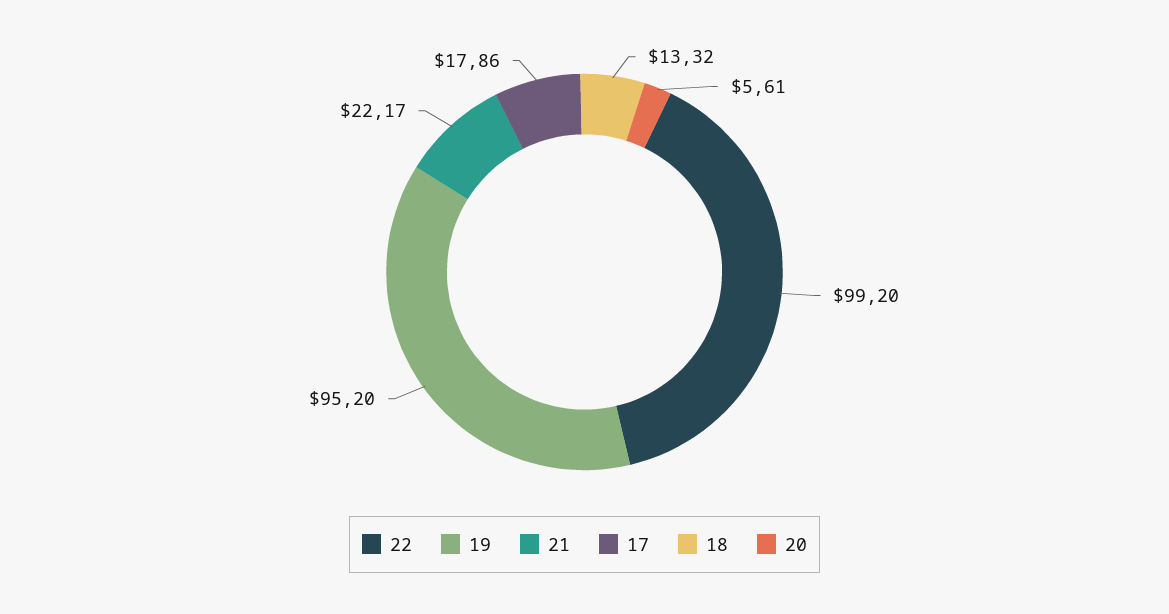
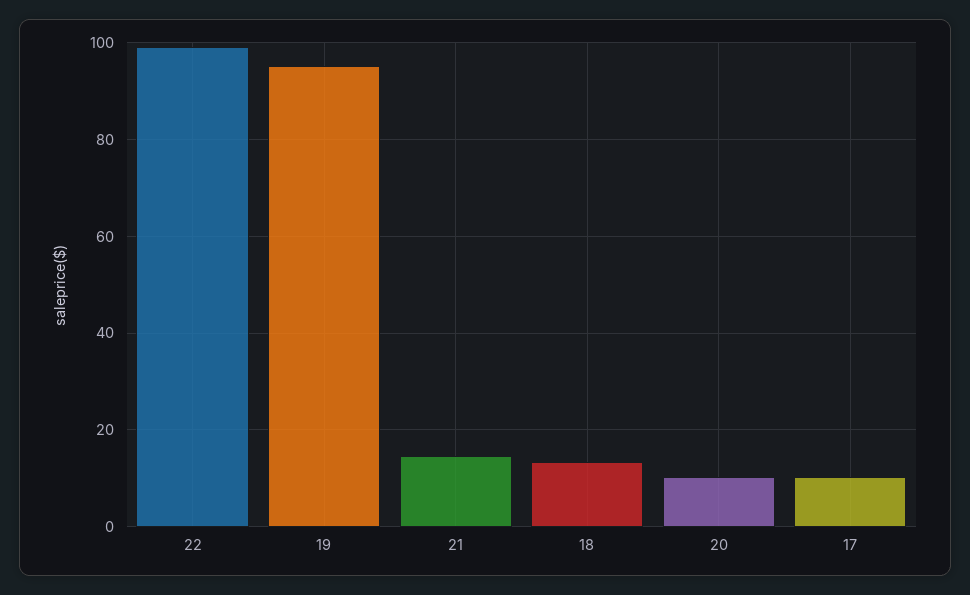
21: 22.17 -> 14
17: 17.86 -> 10
20: 5.61 -> 10

